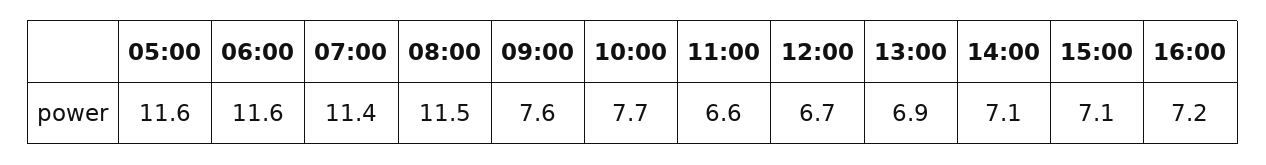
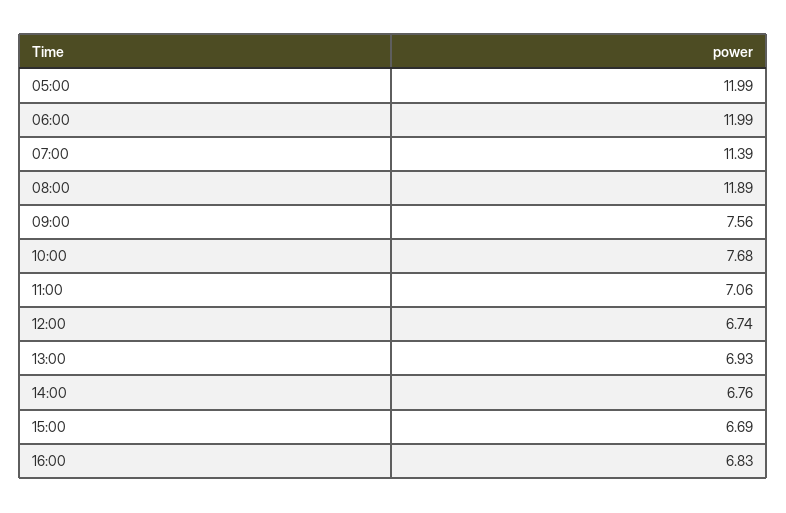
05:00: 11.6 -> 11.99
06:00: 11.6 -> 11.99
08:00: 11.5 -> 11.89
11:00: 6.6 -> 7.06
14:00: 7.1 -> 6.76
15:00: 7.1 -> 6.69
16:00: 7.2 -> 6.83

